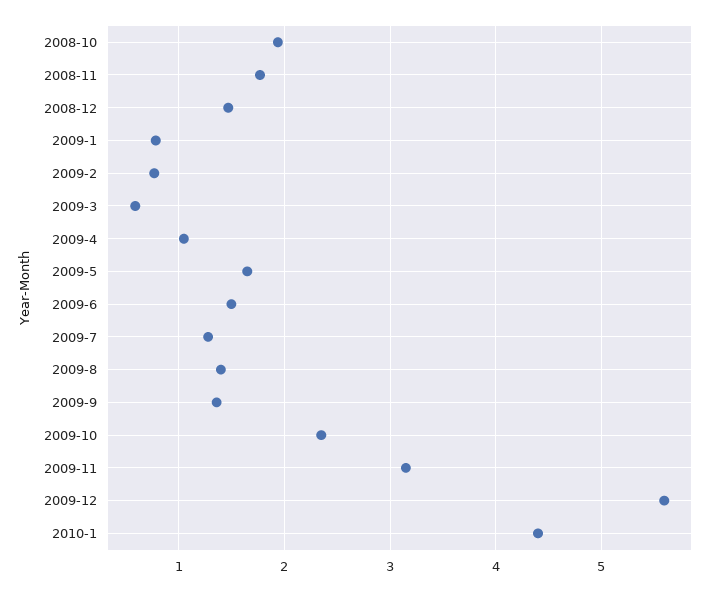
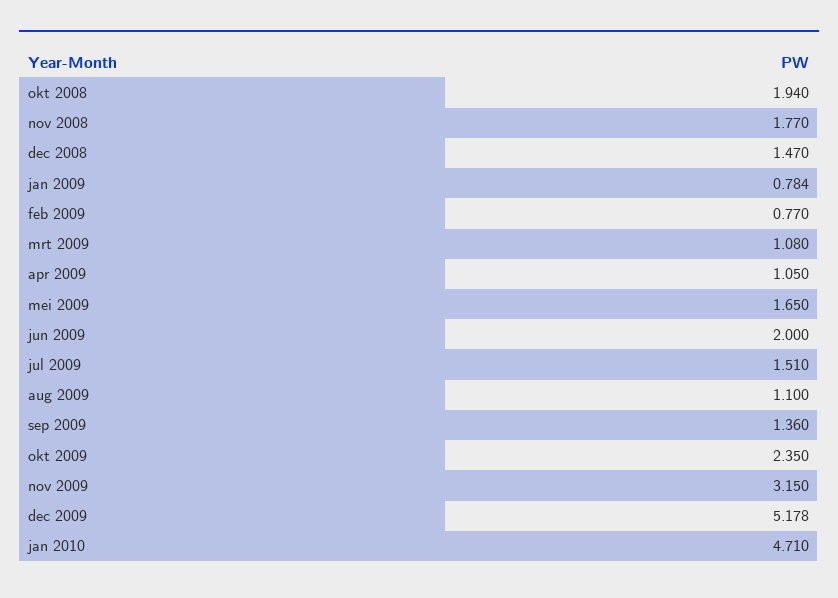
2009-3: 0.6 -> 1.08
2009-6: 1.5 -> 2
2009-7: 1.3 -> 1.51
2009-8: 1.4 -> 1.1
2009-12: 5.6 -> 5.178
2010-1: 4.4 -> 4.71

